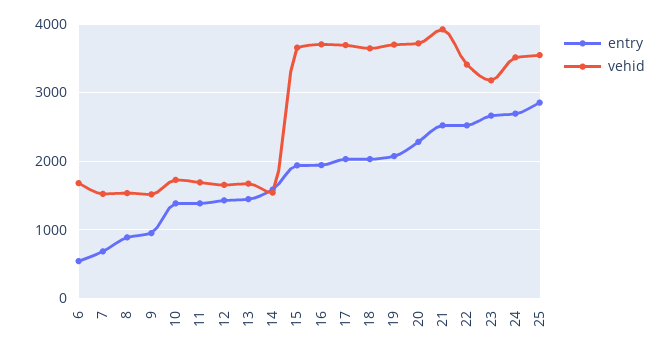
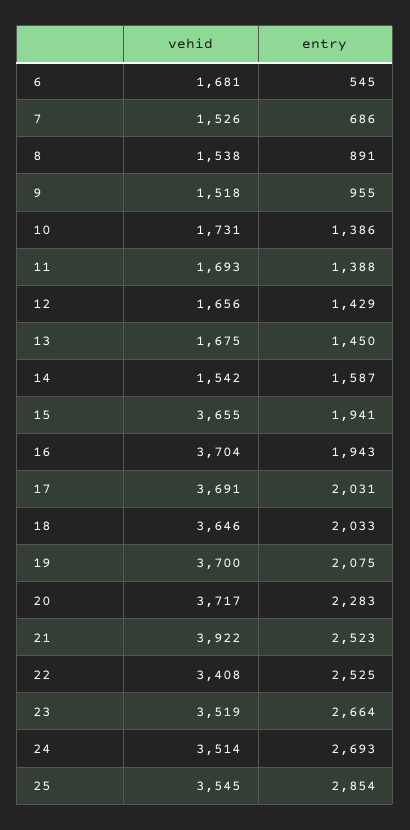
vehid, 23: 3200 -> 3519

